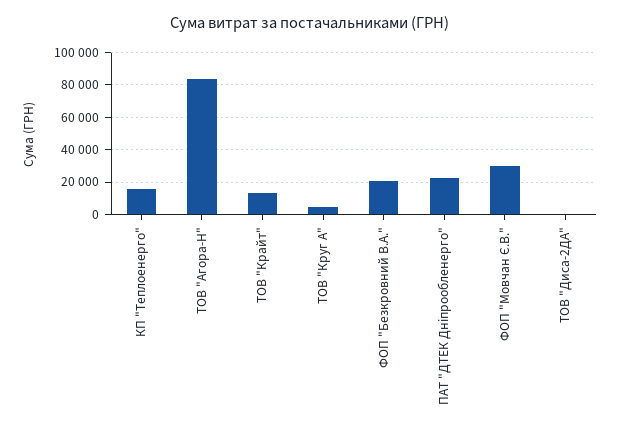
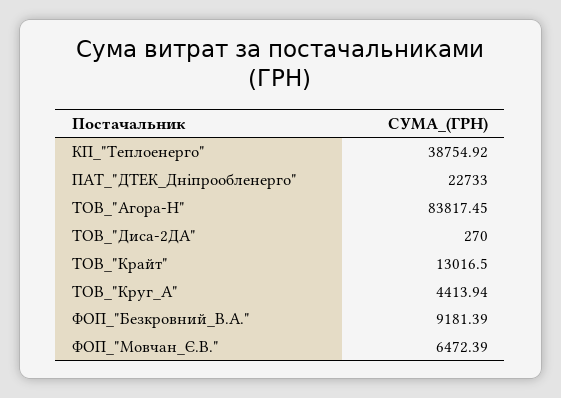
КП "Теплоенерго": 15000 -> 38754.92
ФОП "Безкровний В.А.": 20000 -> 9181.39
ФОП "Мовчан Є.В.": 30000 -> 6472.39

